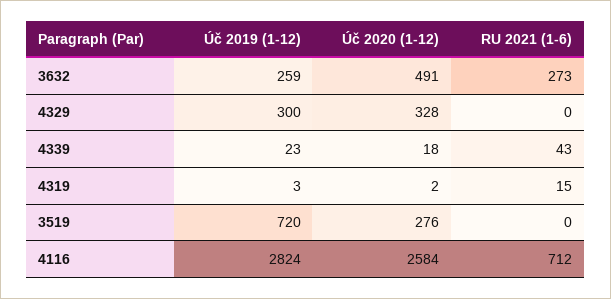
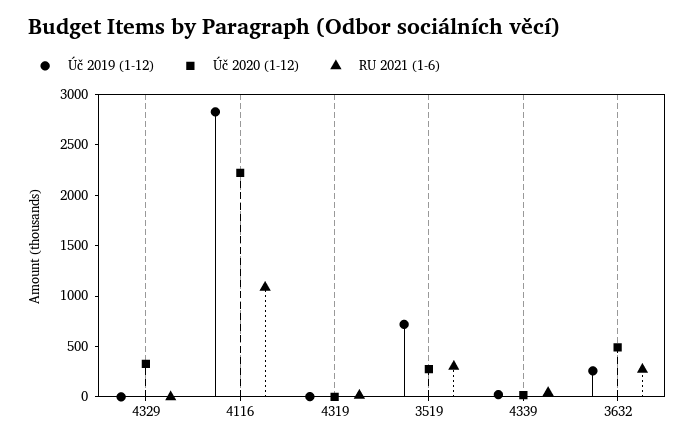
Úč 2019 (1-12), 4329: 300 -> 0
RU 2021 (1-6), 3519: 0 -> 300
Úč 2020 (1-12), 4116: 2584 -> 2200
RU 2021 (1-6), 4116: 712 -> 1100

